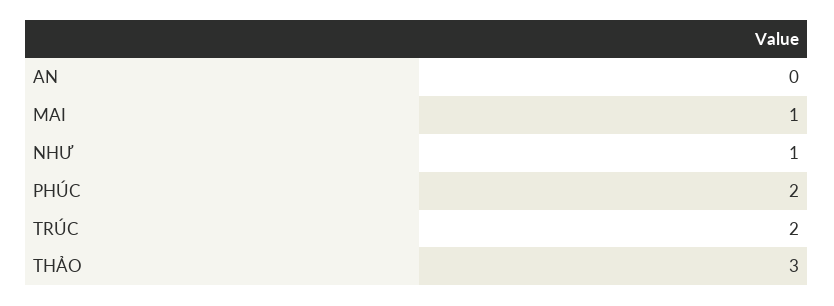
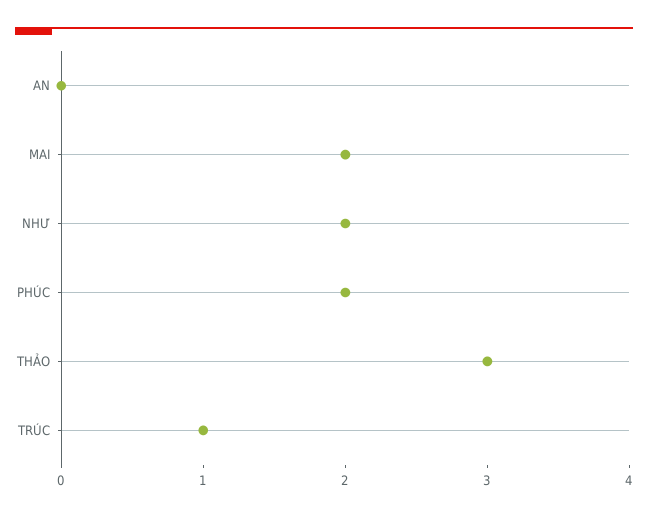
MAI: 1 -> 2
NHƯ: 1 -> 2
TRÚC: 2 -> 1

